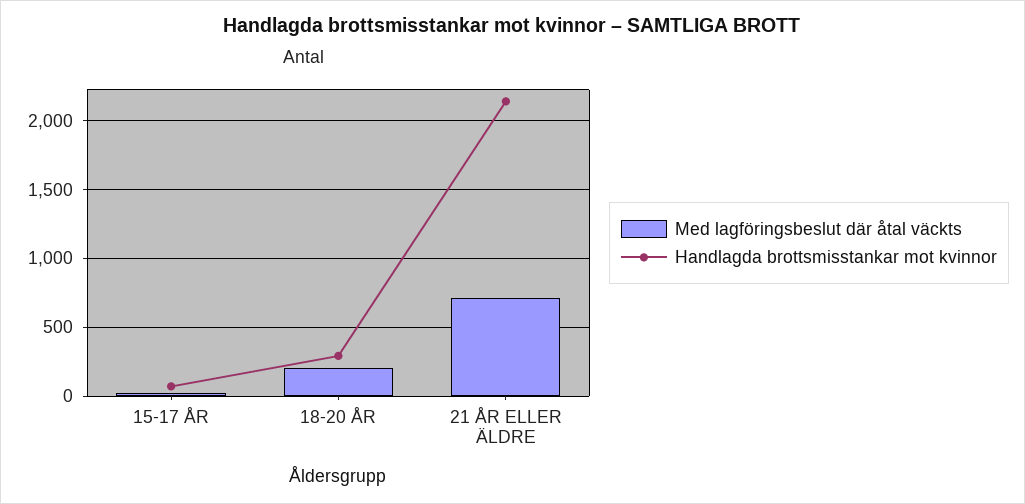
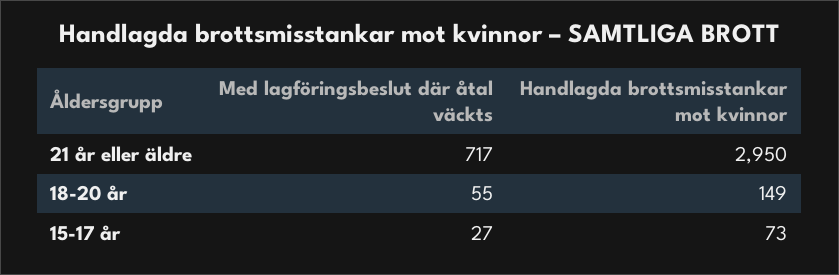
Med lagföringsbeslut där åtal väckts, 18-20 ÅR: 200 -> 55
Handlagda brottsmisstankar mot kvinnor, 18-20 ÅR: 300 -> 149
Handlagda brottsmisstankar mot kvinnor, 21 ÅR ELLER ÄLDRE: 2150 -> 2950

